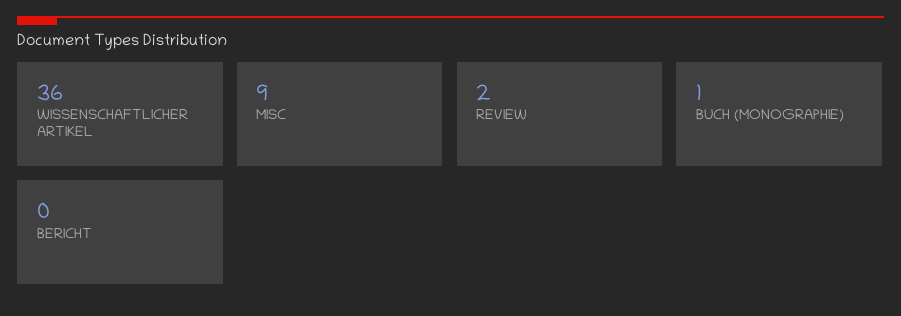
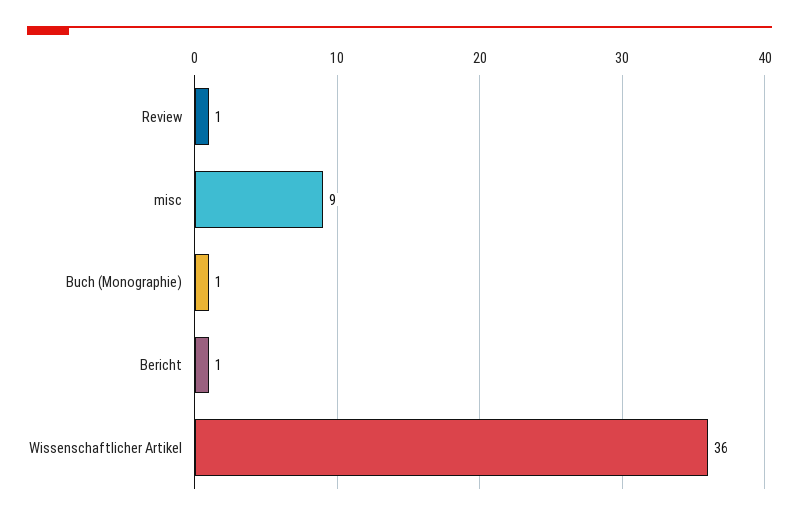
REVIEW: 2 -> 1
BERICHT: 0 -> 1

